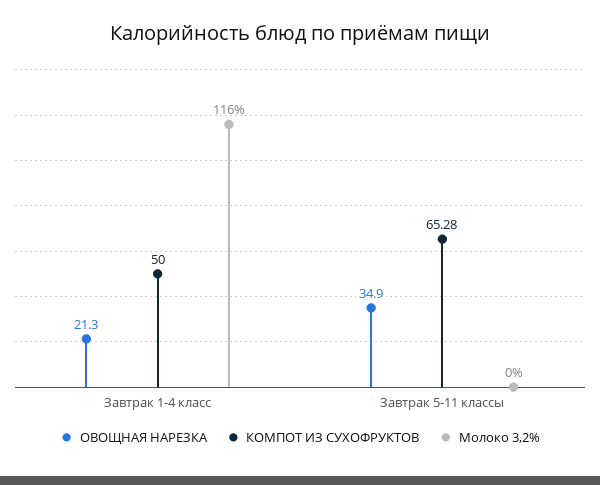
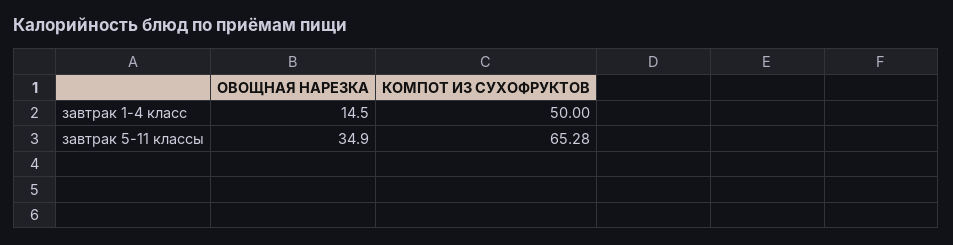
ОВОЩНАЯ НАРЕЗКА, Завтрак 1-4 класс: 21.3 -> 14.5
Молоко 3,2%, Завтрак 1-4 класс: 116 -> none
Молоко 3,2%, Завтрак 5-11 классы: 0 -> none

